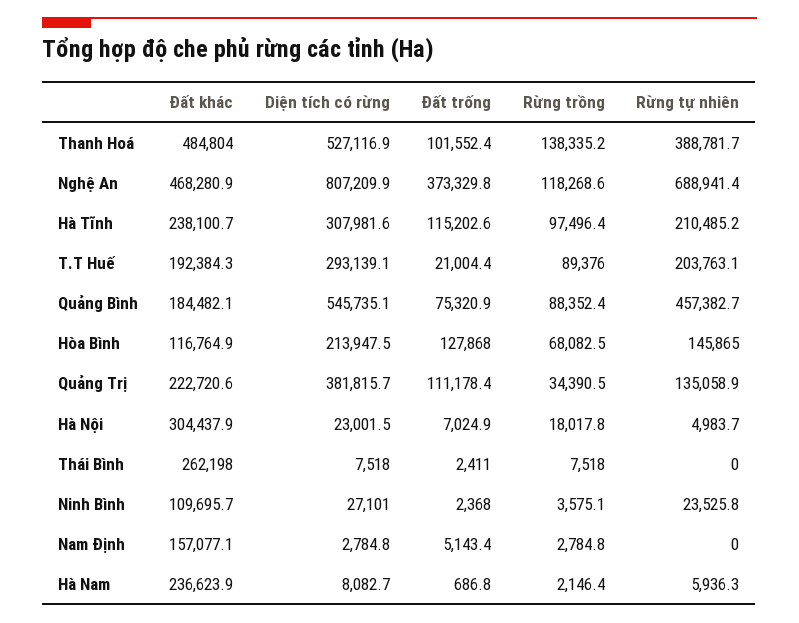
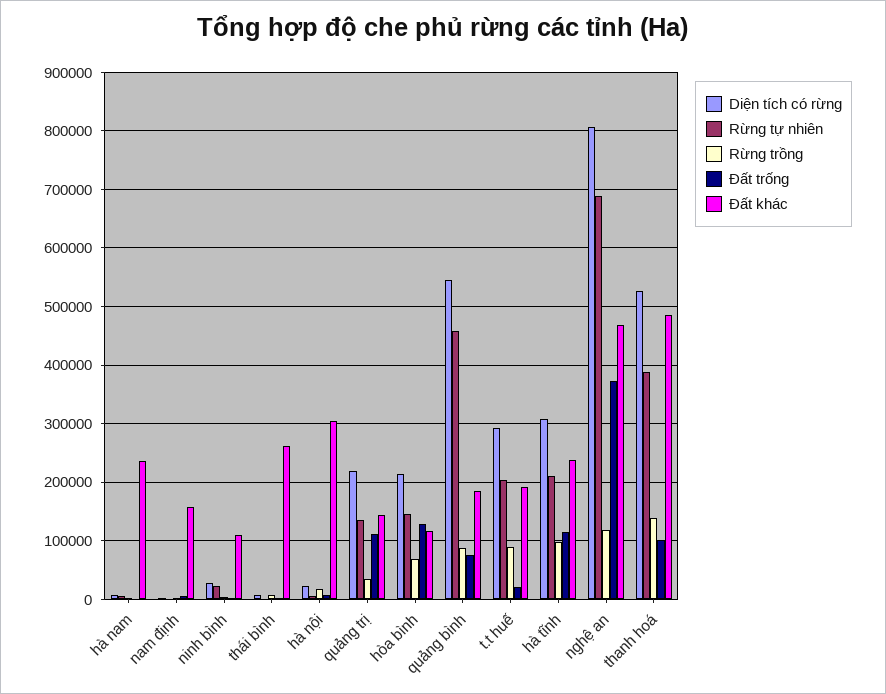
Đất khác, Quảng Trị: 222720.6 -> 140000
Diện tích có rừng, Quảng Trị: 381815.7 -> 220000

